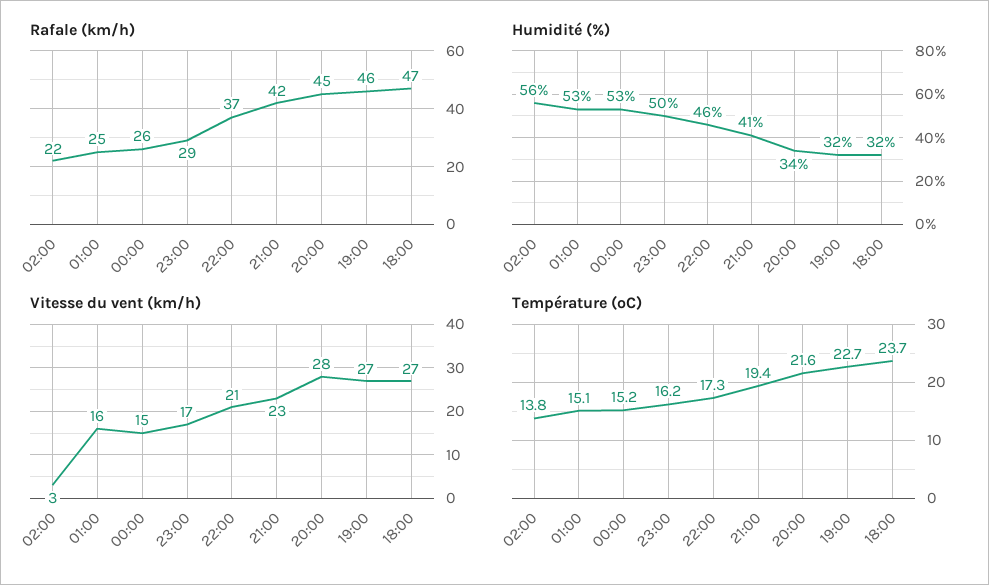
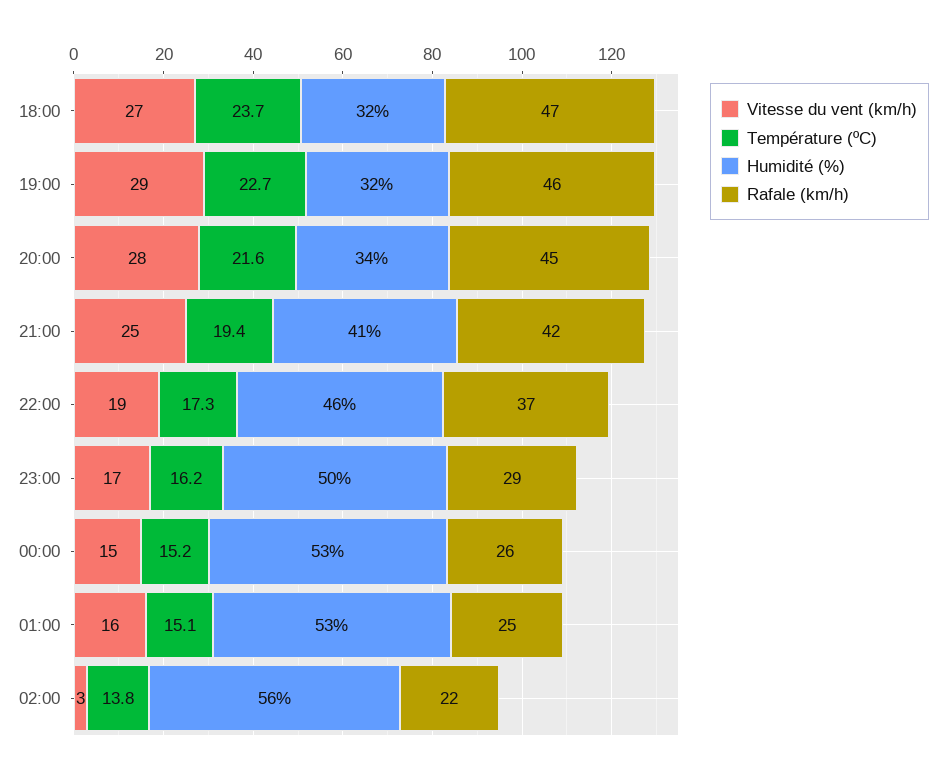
Vitesse du vent (km/h), 22:00: 21 -> 19
Vitesse du vent (km/h), 21:00: 23 -> 25
Vitesse du vent (km/h), 19:00: 27 -> 29

